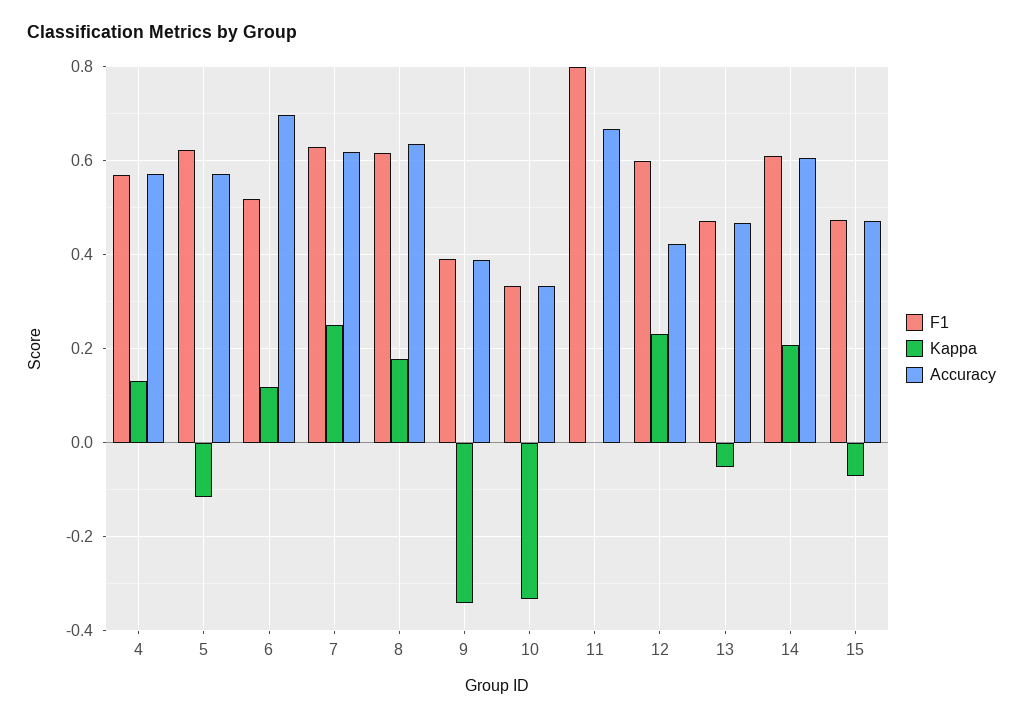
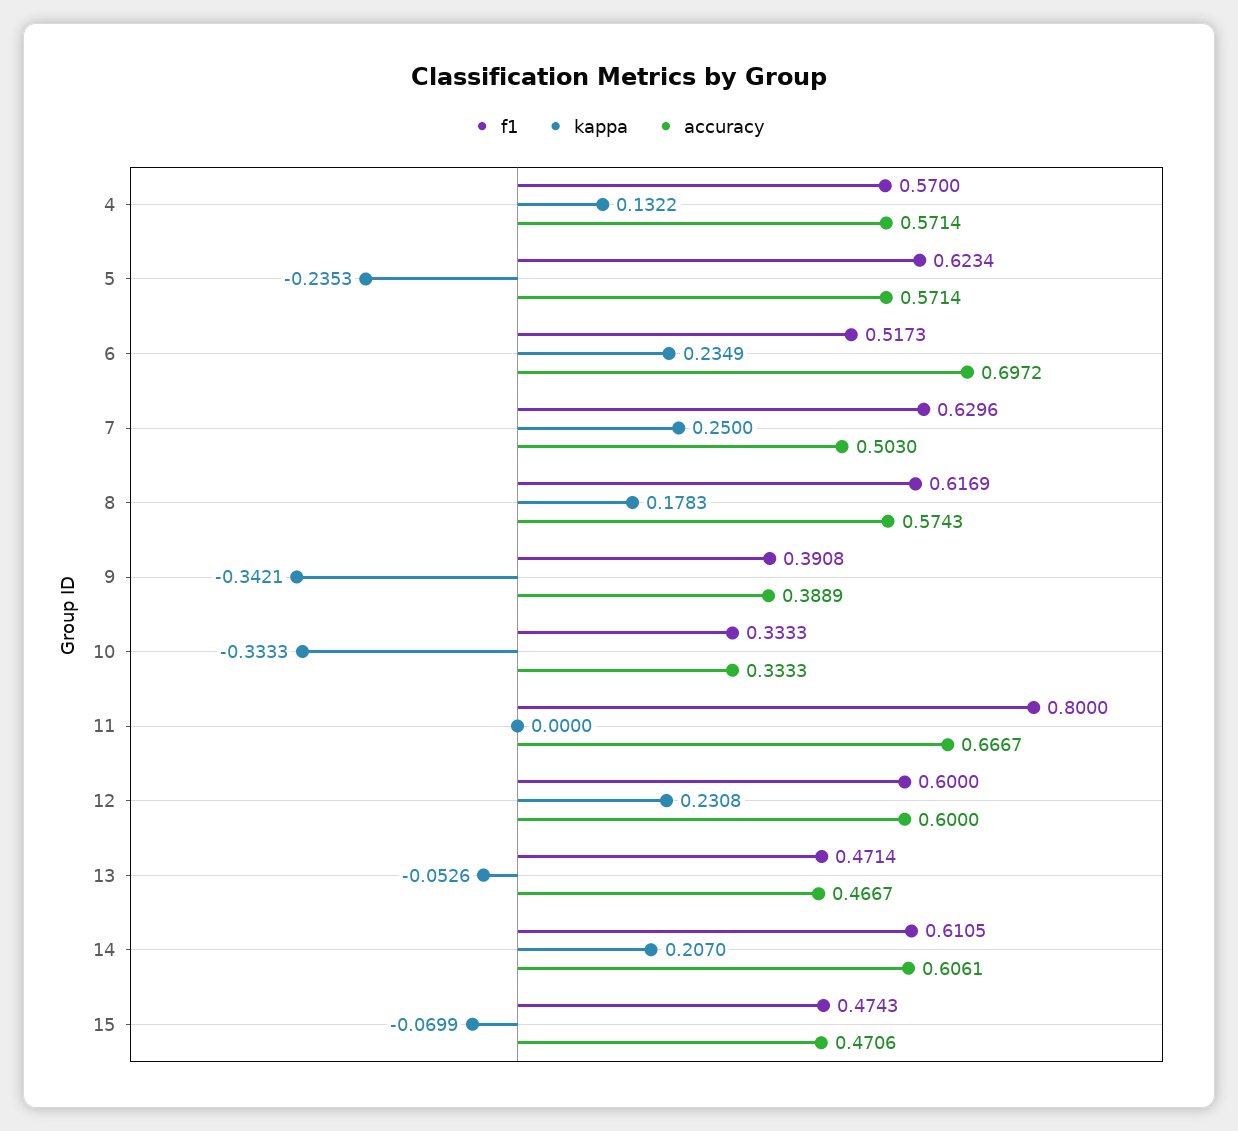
Kappa, 5: -0.12 -> -0.2353
Kappa, 6: 0.12 -> 0.2349
Accuracy, 7: 0.62 -> 0.503
Accuracy, 8: 0.64 -> 0.5743
Accuracy, 12: 0.42 -> 0.6

